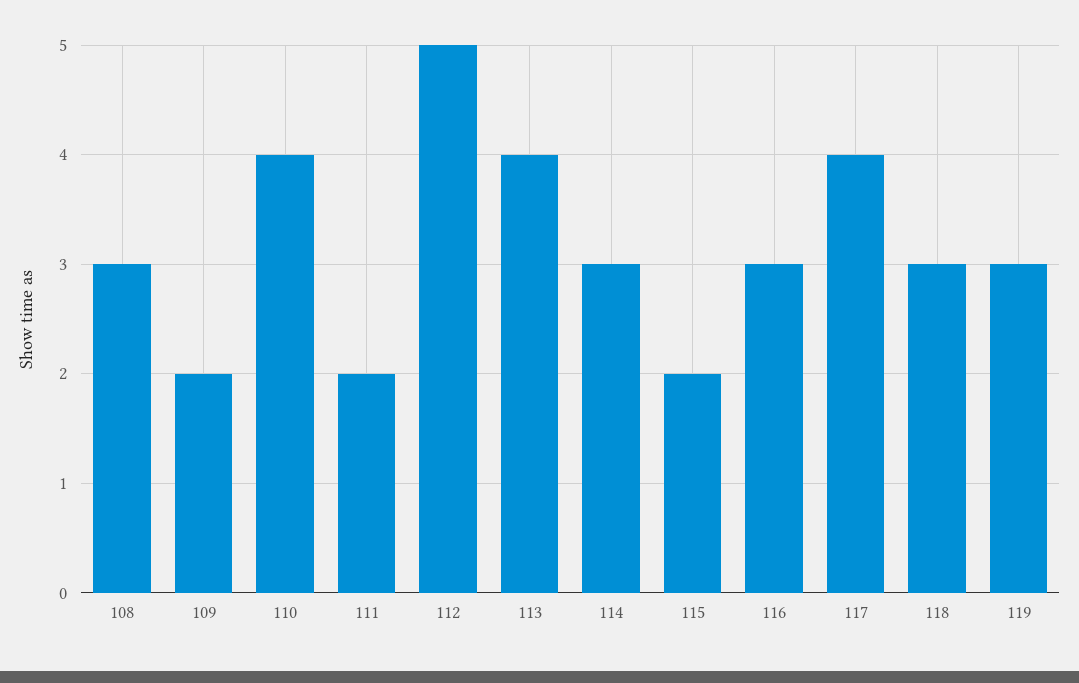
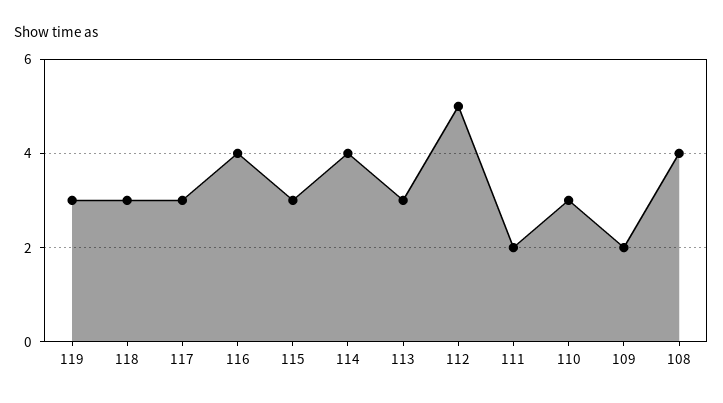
108: 3 -> 4
110: 4 -> 3
113: 4 -> 3
114: 3 -> 4
115: 2 -> 3
116: 3 -> 4
117: 4 -> 3

